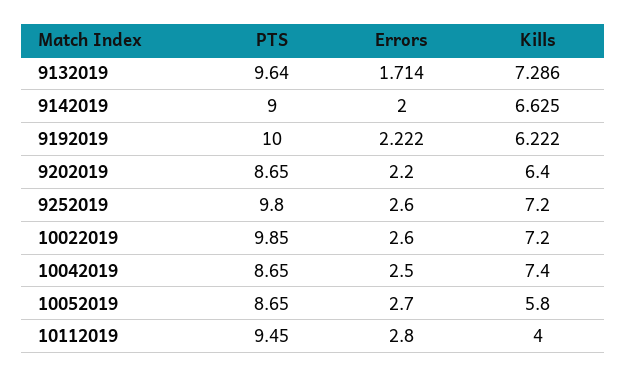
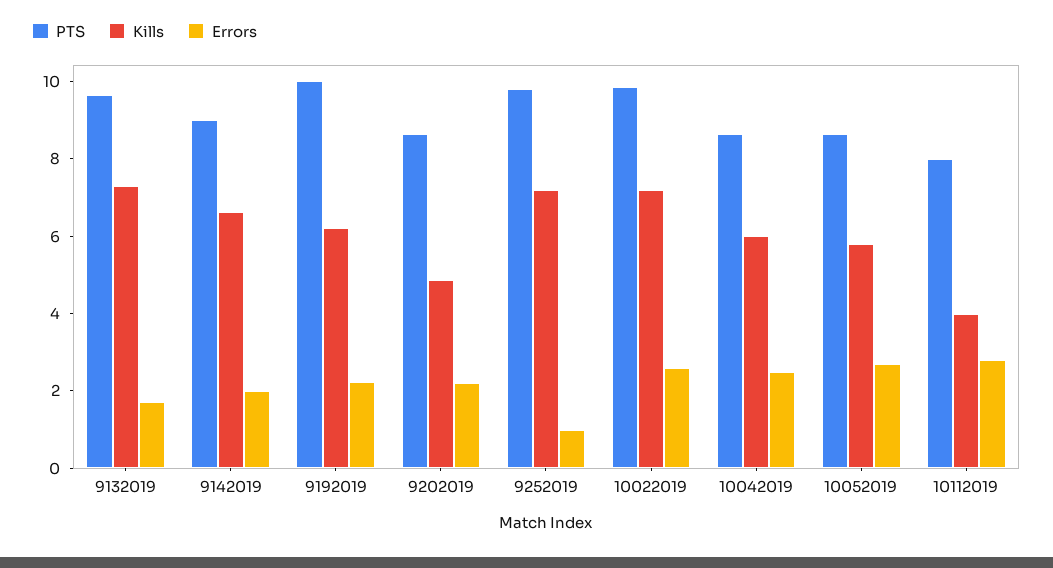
Kills, 9202019: 6.4 -> 5
Errors, 9252019: 2.6 -> 1
Kills, 10042019: 7.4 -> 6
PTS, 10112019: 9.45 -> 8

